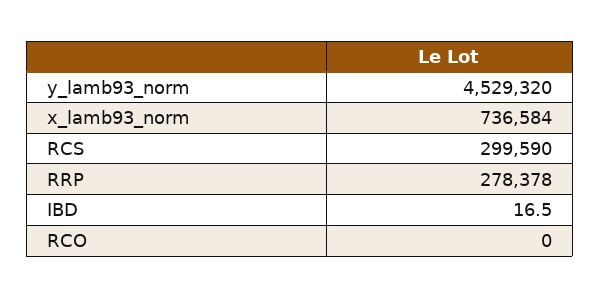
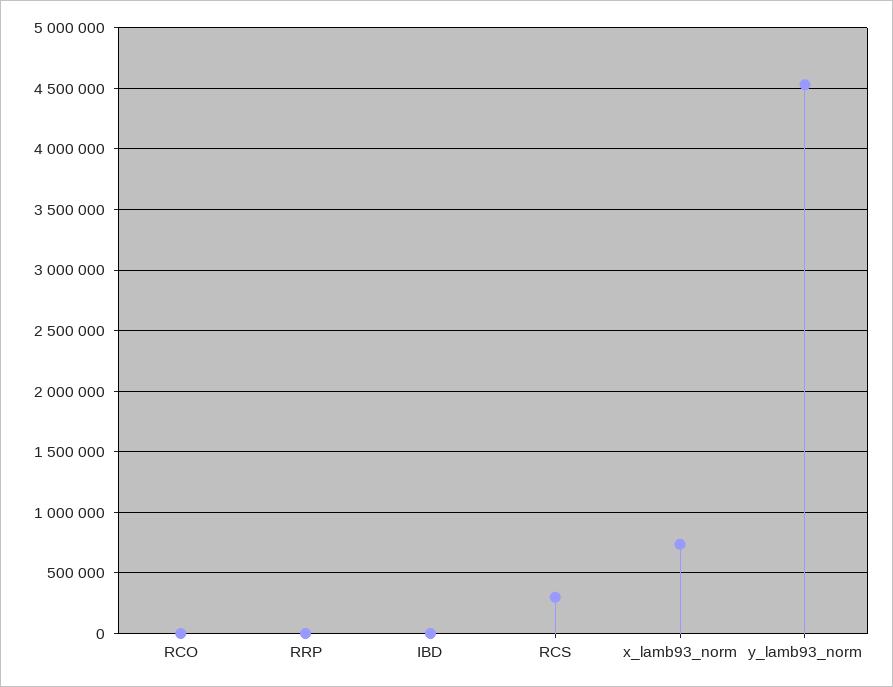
RRP: 278378 -> 0

